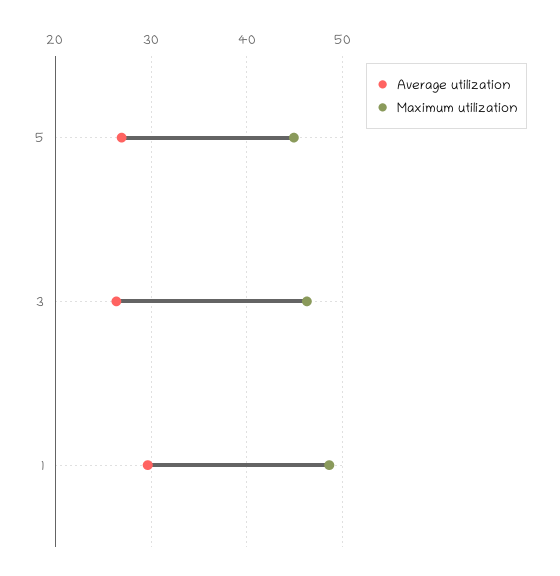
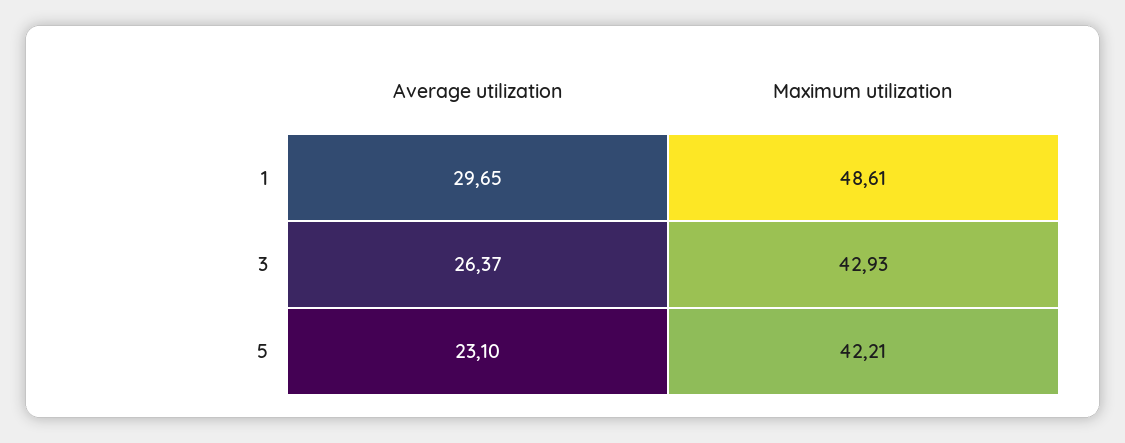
Average utilization, 5: 27 -> 23.1
Maximum utilization, 5: 45 -> 42.21
Maximum utilization, 3: 46 -> 42.93

